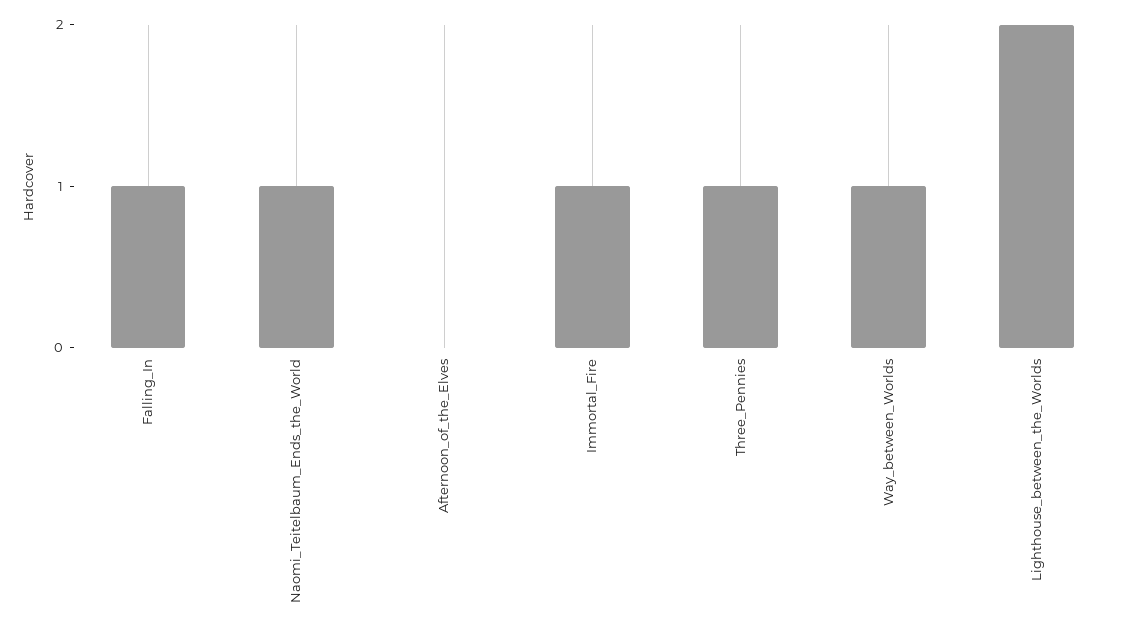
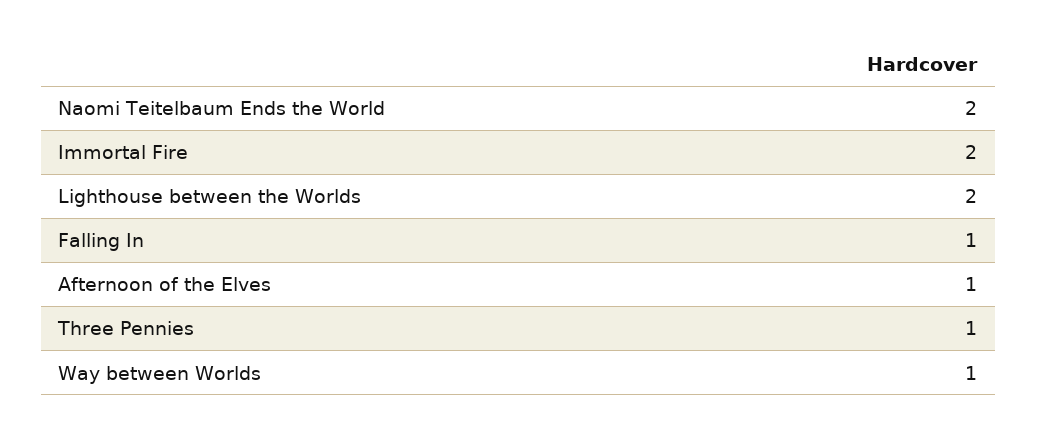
Naomi_Teitelbaum_Ends_the_World: 1 -> 2
Afternoon_of_the_Elves: 0 -> 1
Immortal_Fire: 1 -> 2

